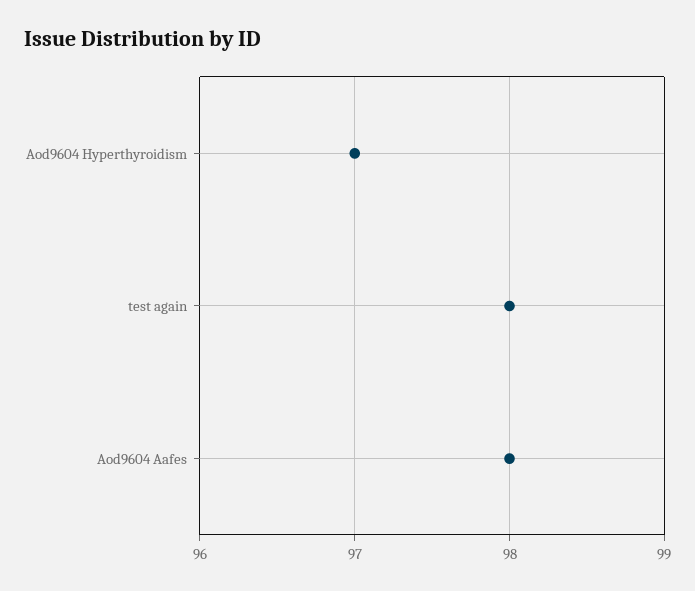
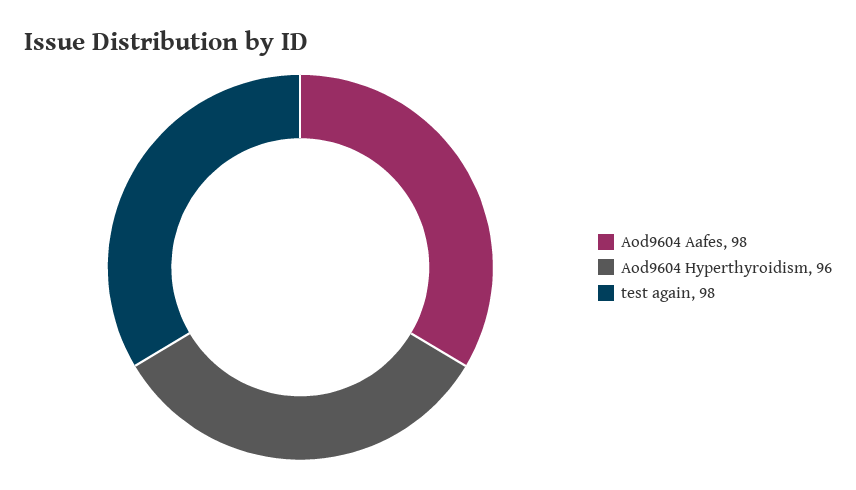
Aod9604 Hyperthyroidism: 97 -> 96

